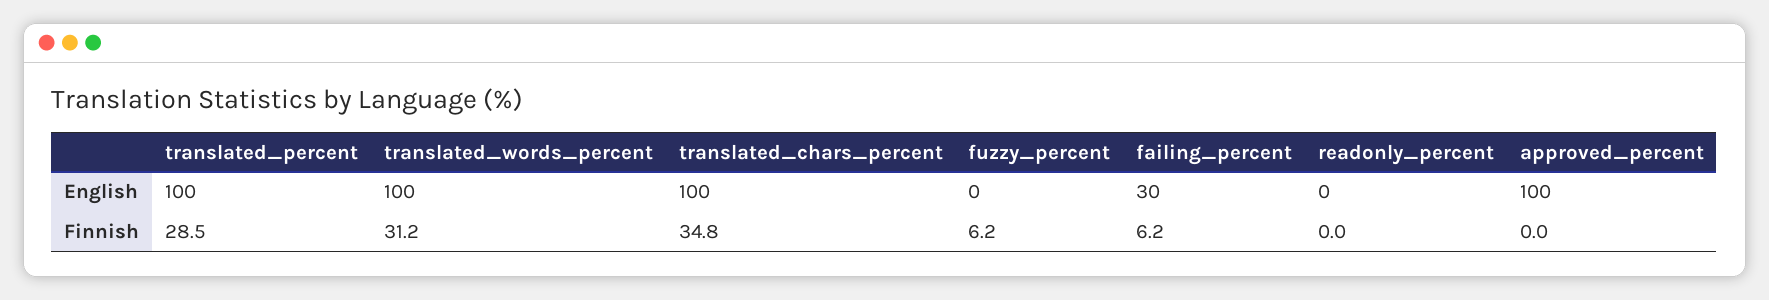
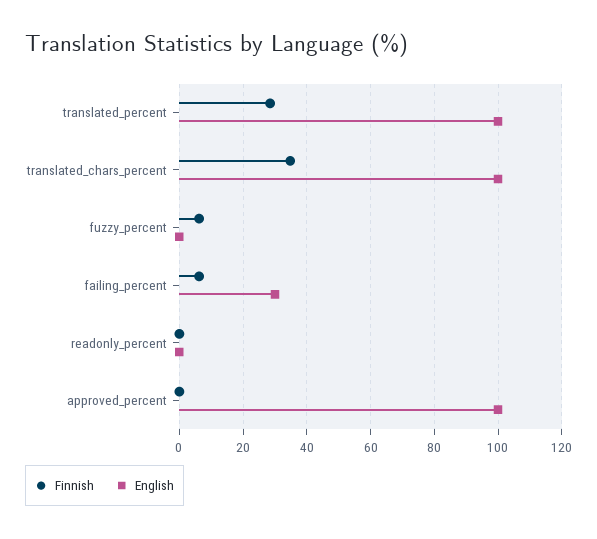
English, translated_words_percent: 100 -> none
Finnish, translated_words_percent: 31.2 -> none

